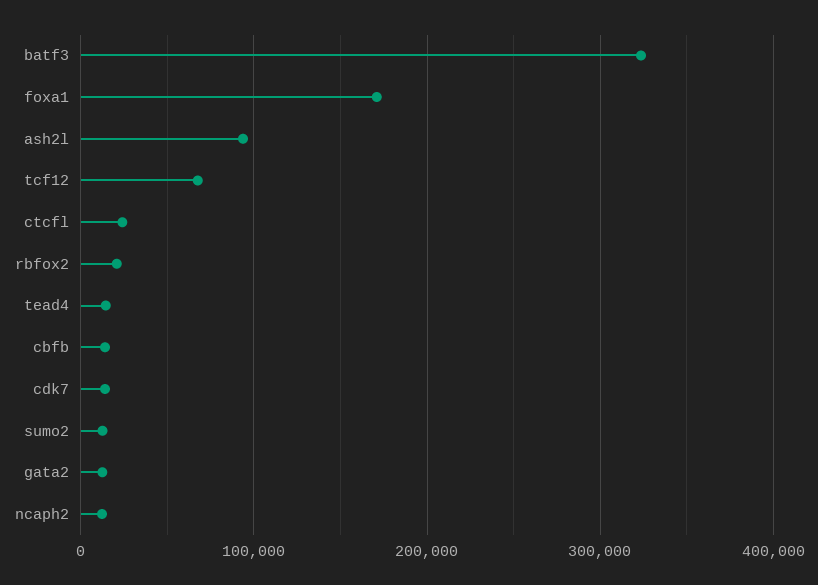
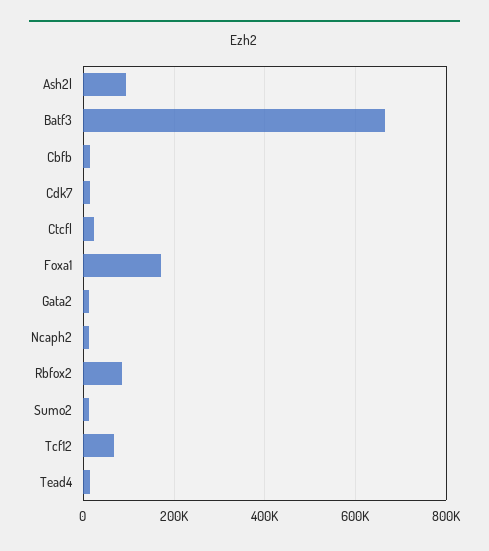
batf3: 320000 -> 660000
rbfox2: 20000 -> 80000

